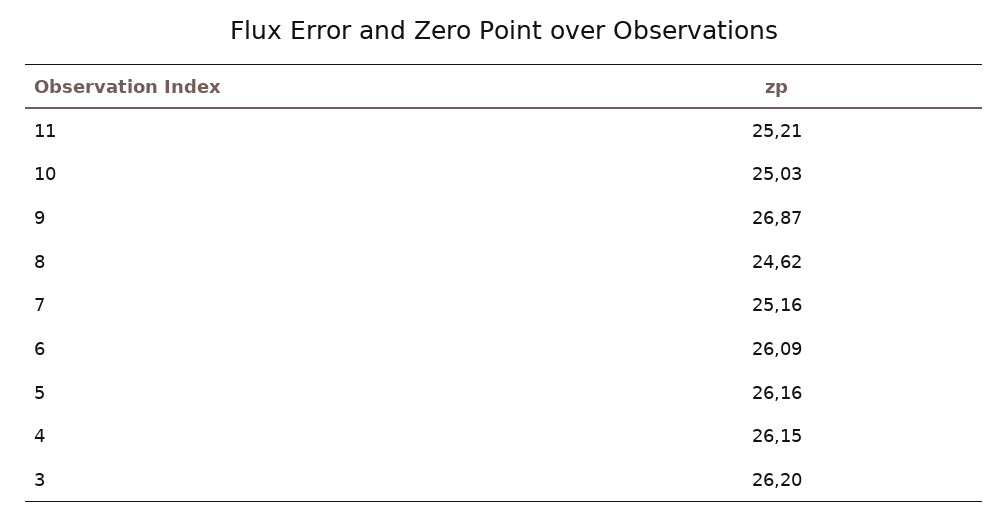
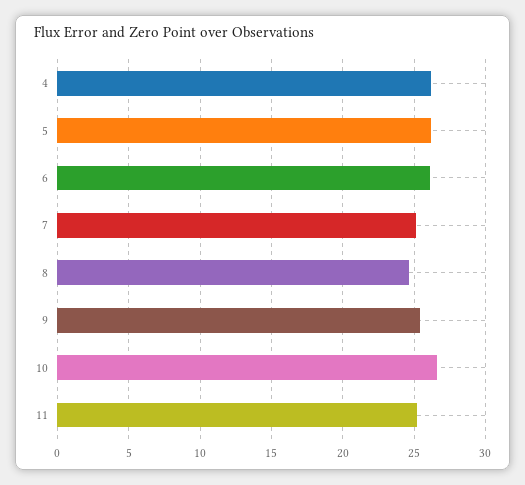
10: 25.03 -> 26.5
9: 26.87 -> 25.5
3: 26.2 -> none

